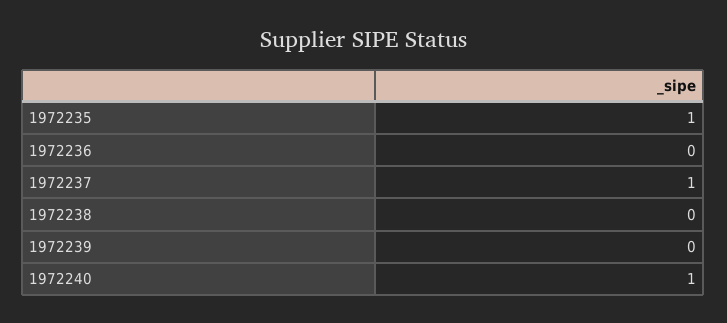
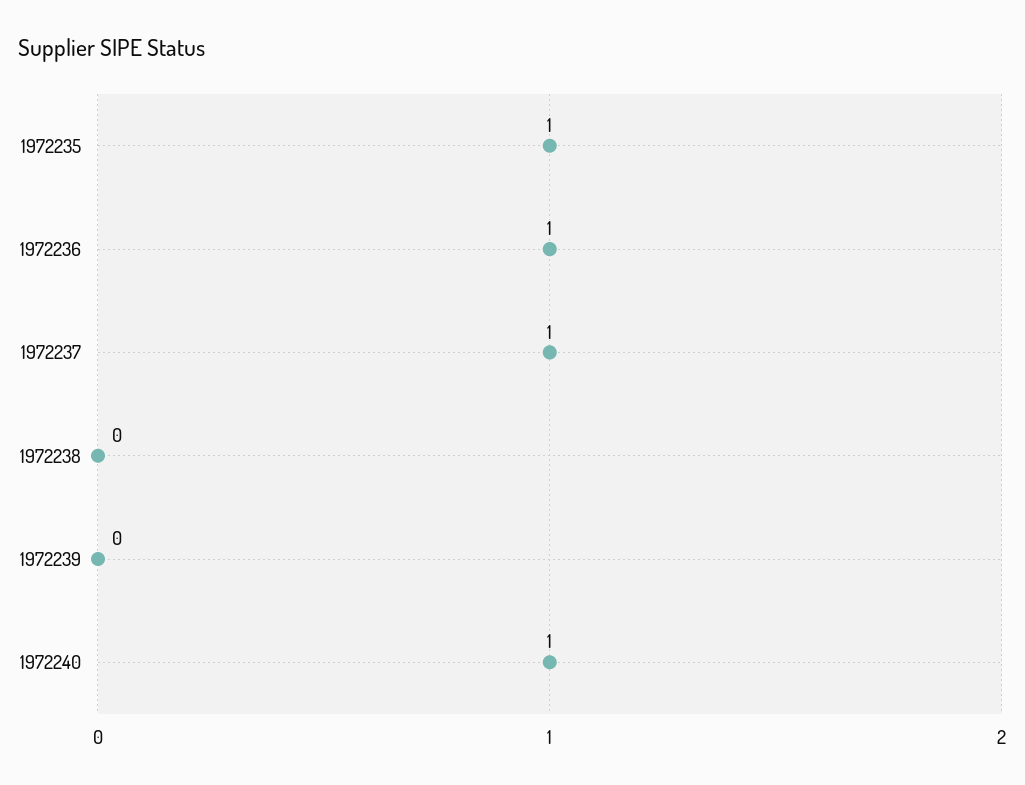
1972236: 0 -> 1

